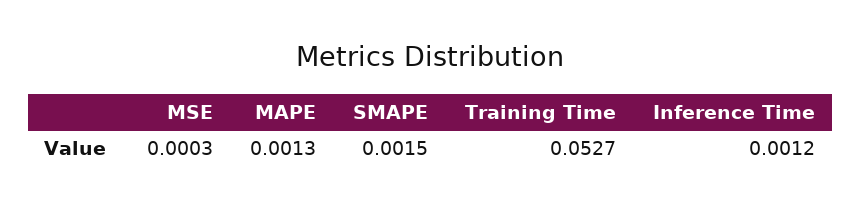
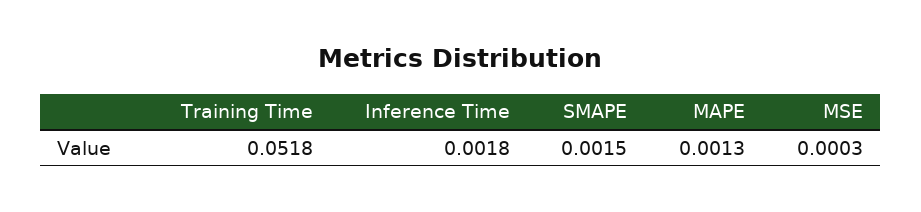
Training Time: 0.0527 -> 0.0518
Inference Time: 0.0012 -> 0.0018

